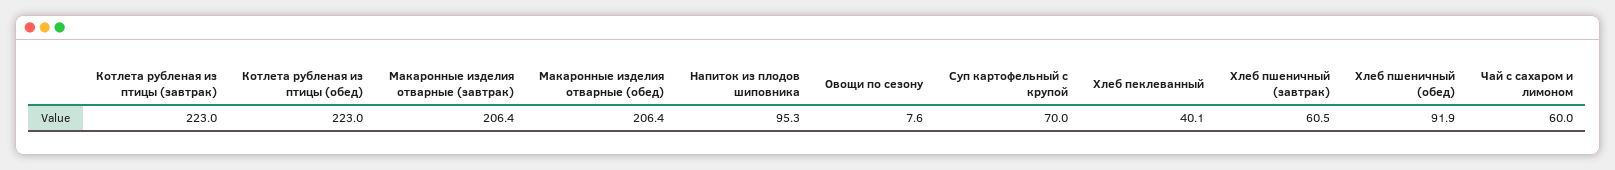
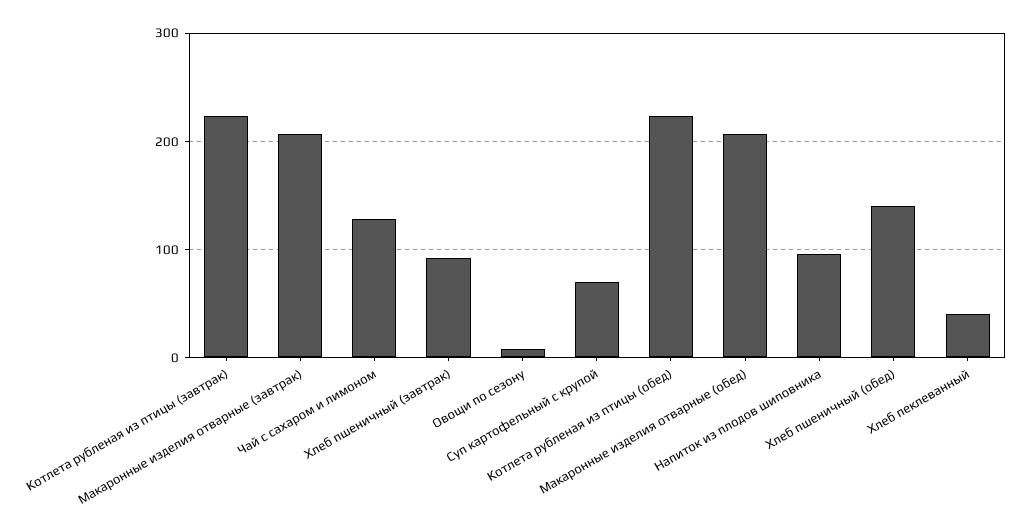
Хлеб пшеничный (завтрак): 60.5 -> 90
Хлеб пшеничный (обед): 91.9 -> 140
Чай с сахаром и лимоном: 60 -> 130

